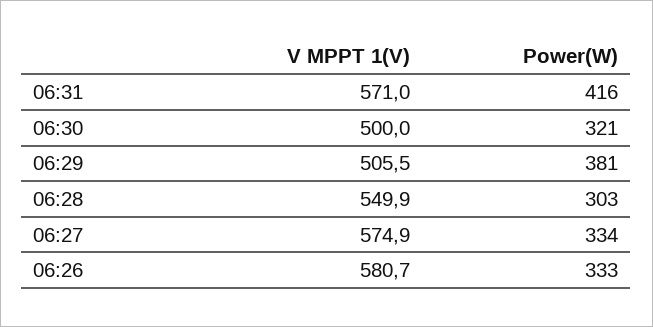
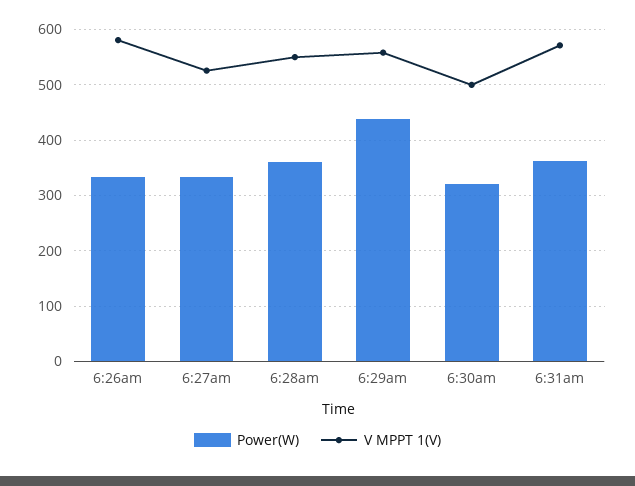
Power(W), 06:31: 416 -> 360
V MPPT 1(V), 06:29: 505.5 -> 560
Power(W), 06:29: 381 -> 440
Power(W), 06:28: 303 -> 360
V MPPT 1(V), 06:27: 574.9 -> 520

